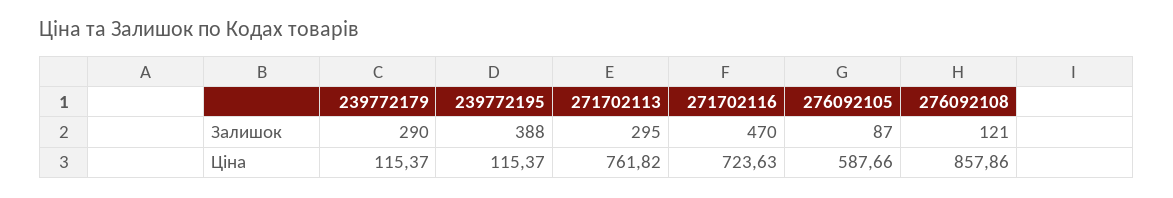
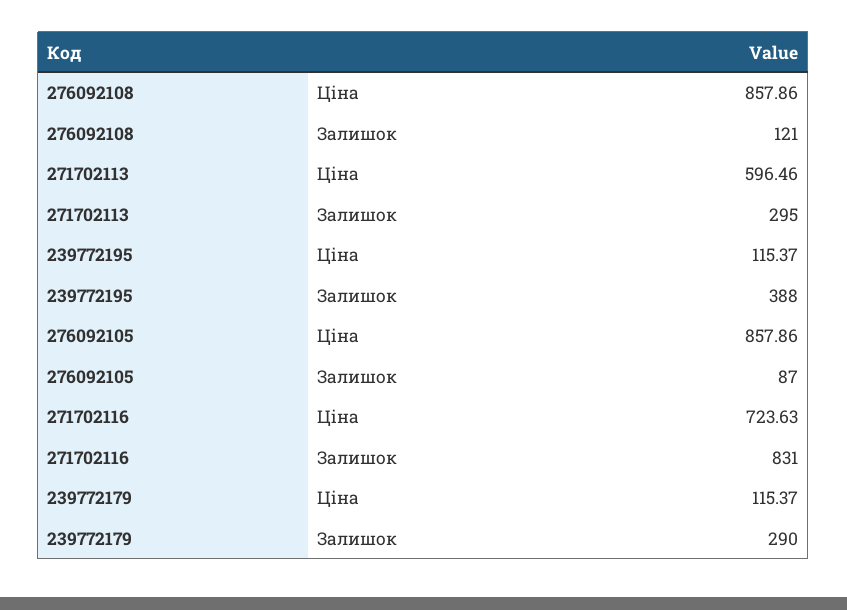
271702116, Залишок: 470 -> 831
271702113, Ціна: 761.82 -> 596.46
276092105, Ціна: 587.66 -> 857.86

